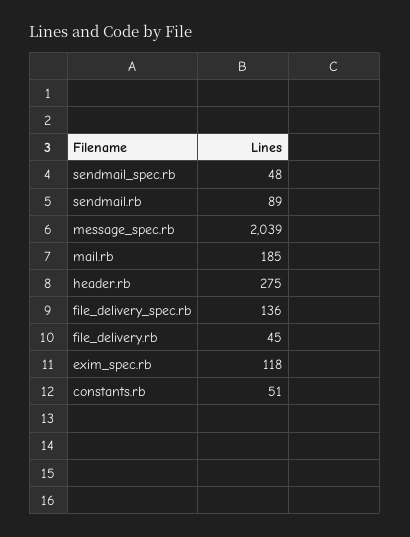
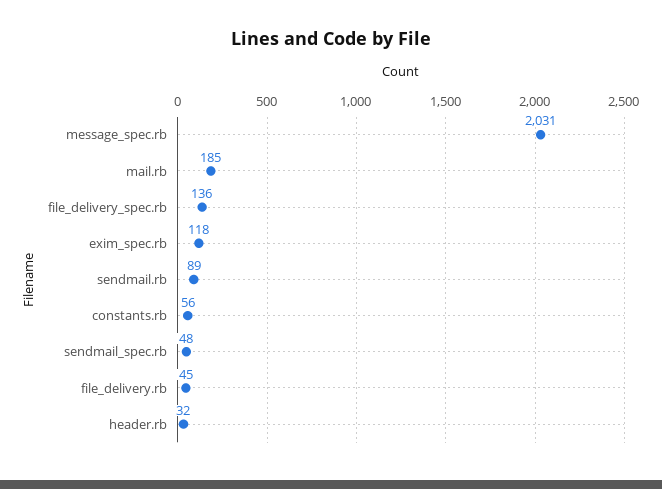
message_spec.rb: 2039 -> 2031
header.rb: 275 -> 32
constants.rb: 51 -> 56

